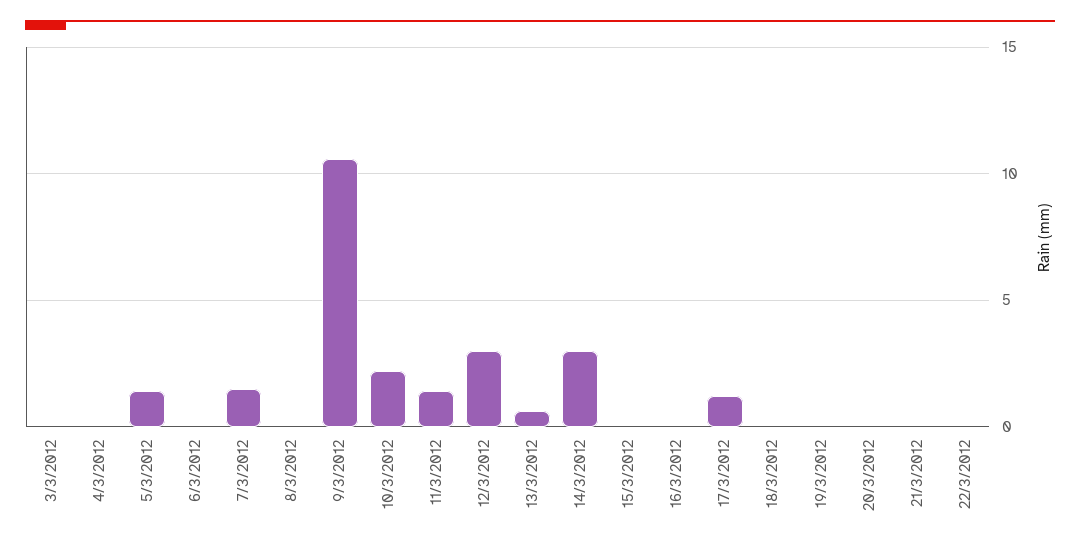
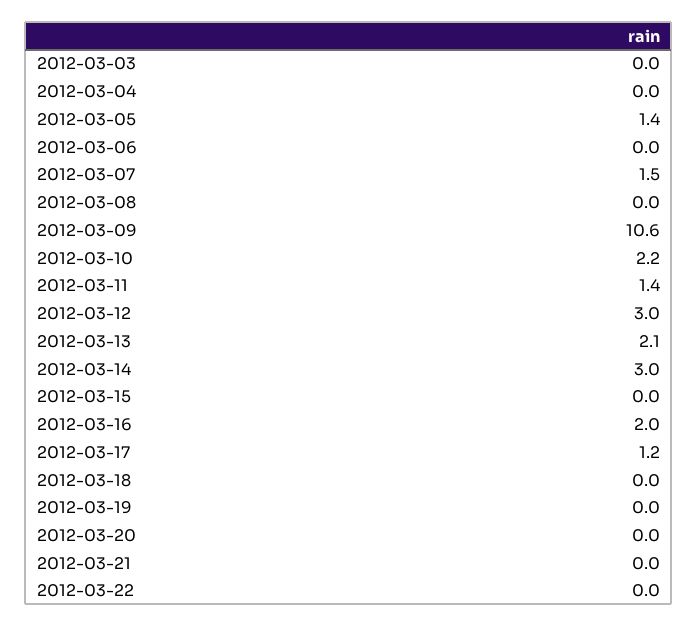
13/3/2012: 0.5 -> 2.1
16/3/2012: 0 -> 2

